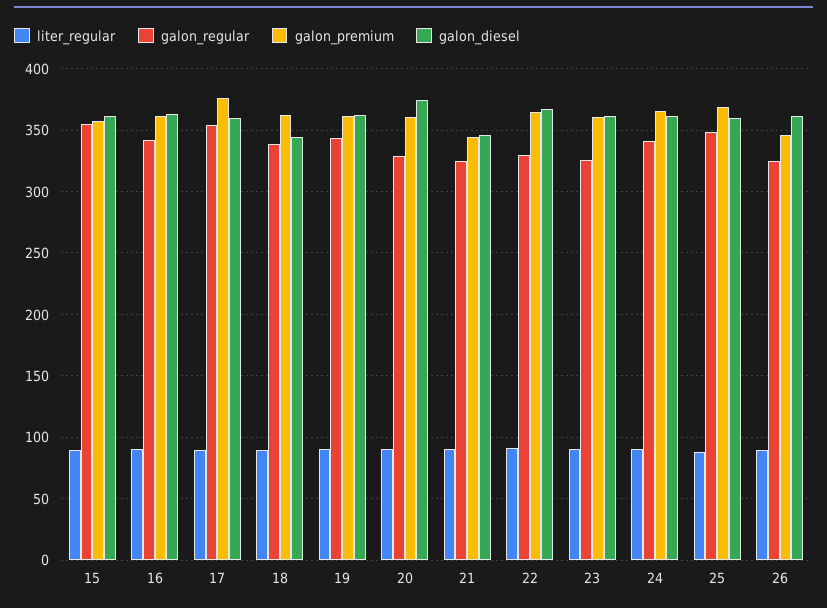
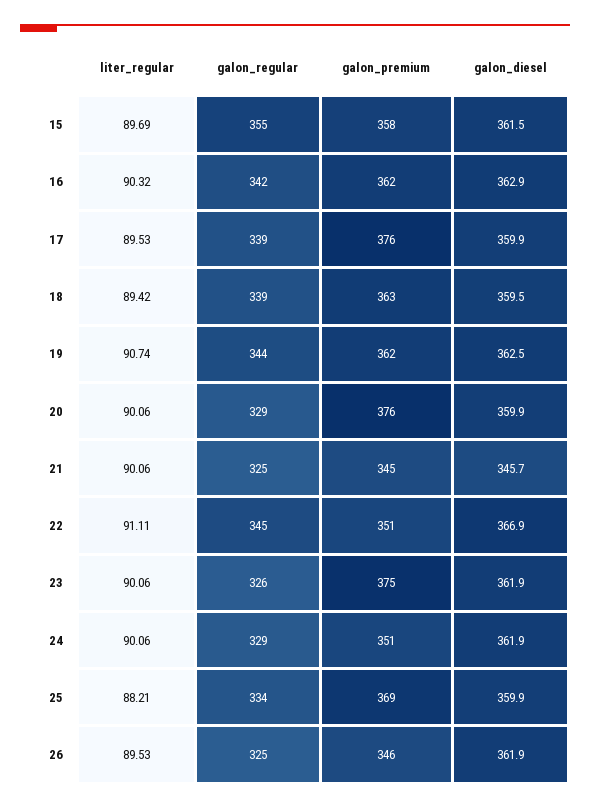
galon_regular, 17: 355 -> 339
galon_diesel, 18: 345 -> 359.5
galon_premium, 20: 360 -> 376
galon_diesel, 20: 375 -> 359.9
galon_regular, 22: 330 -> 345
galon_premium, 22: 365 -> 351
galon_premium, 23: 360 -> 375
galon_regular, 24: 340 -> 329
galon_premium, 24: 365 -> 351
galon_regular, 25: 350 -> 334

